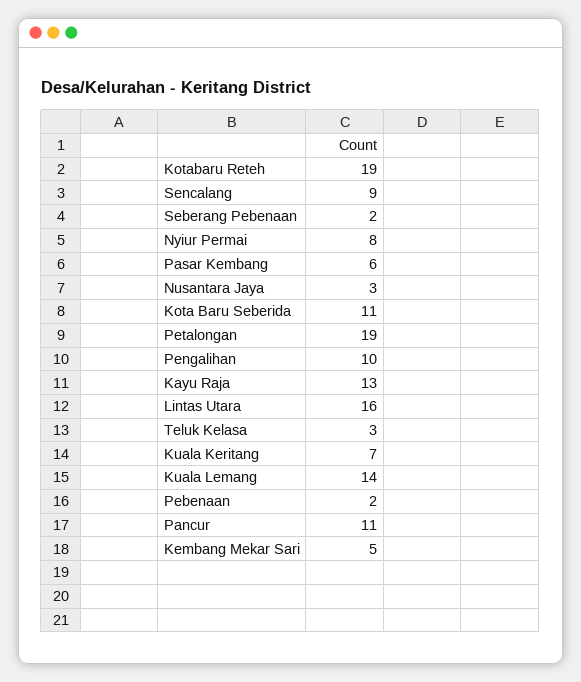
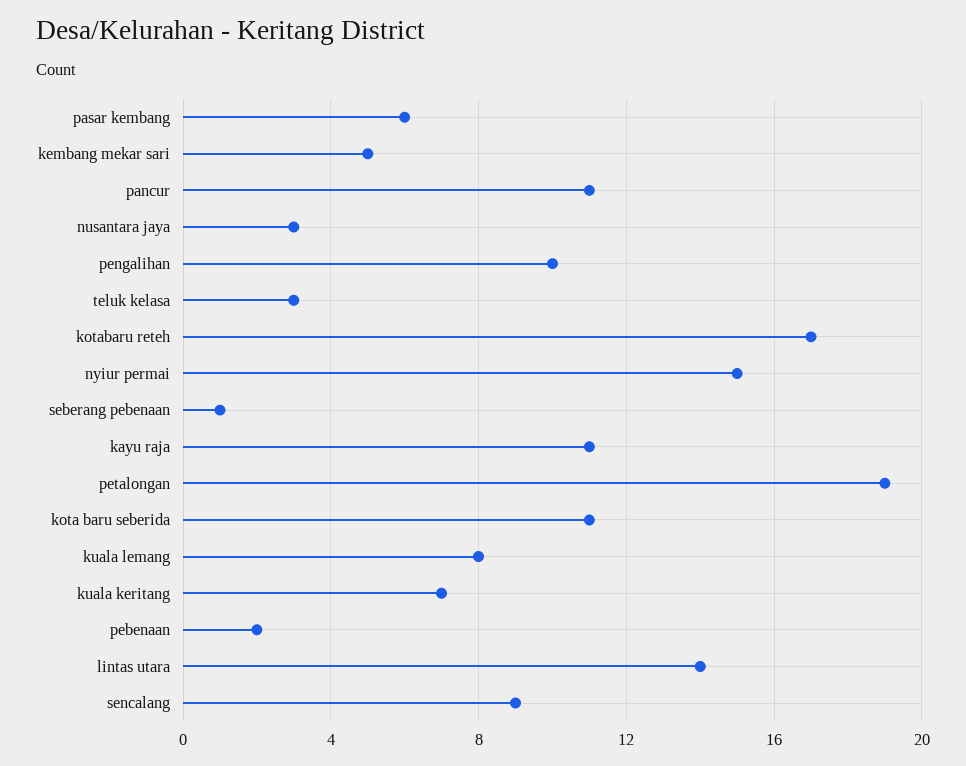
Kotabaru Reteh: 19 -> 17
Seberang Pebenaan: 2 -> 1
Nyiur Permai: 8 -> 15
Kayu Raja: 13 -> 11
Lintas Utara: 16 -> 14
Kuala Lemang: 14 -> 8

